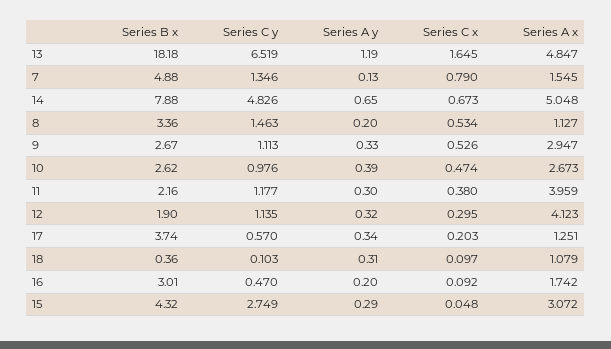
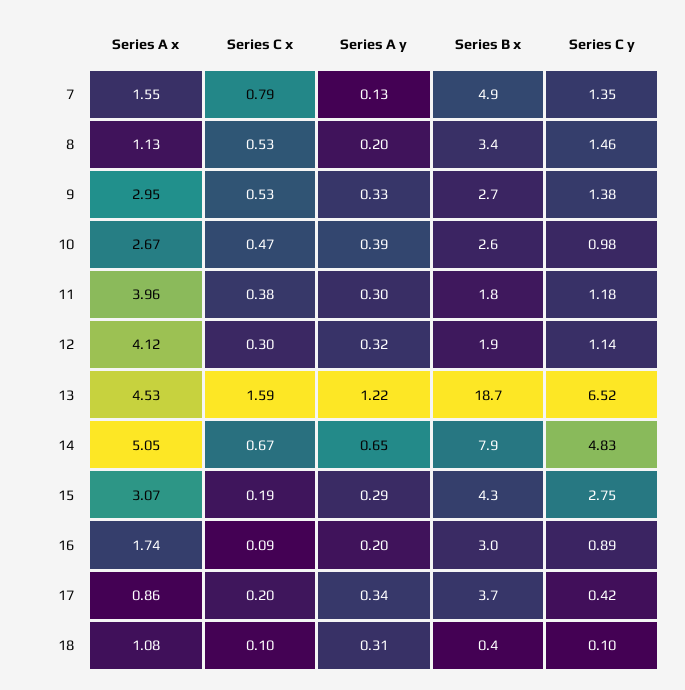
Series B x, 13: 18.18 -> 18.7
Series A y, 13: 1.19 -> 1.22
Series C x, 13: 1.645 -> 1.59
Series A x, 13: 4.847 -> 4.53
Series C y, 9: 1.113 -> 1.38
Series B x, 11: 2.16 -> 1.8
Series C y, 17: 0.57 -> 0.42
Series A x, 17: 1.251 -> 0.86
Series C y, 16: 0.47 -> 0.89
Series C x, 15: 0.048 -> 0.19

